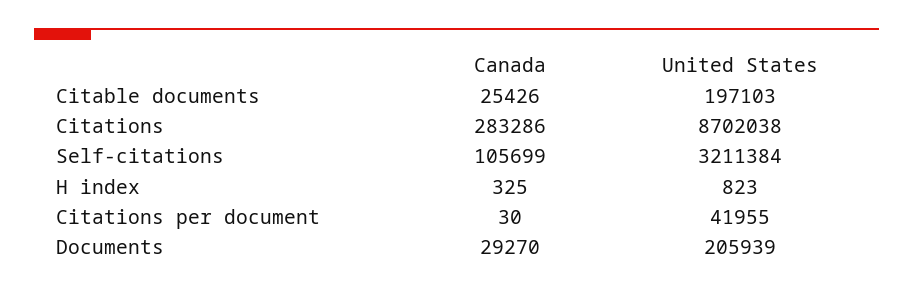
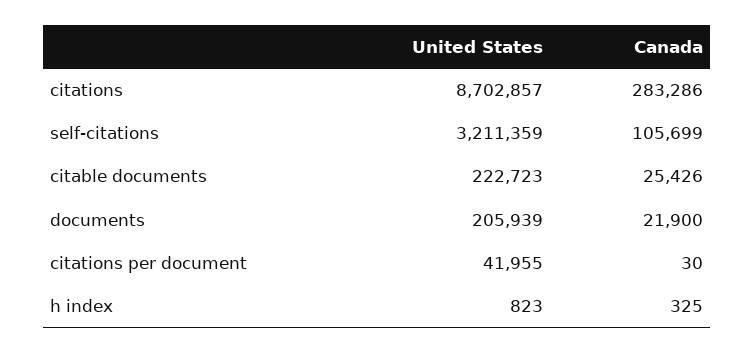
United States, Citable documents: 197103 -> 222723
United States, Citations: 8702038 -> 8702857
United States, Self-citations: 3211384 -> 3211359
Canada, Documents: 29270 -> 21900

